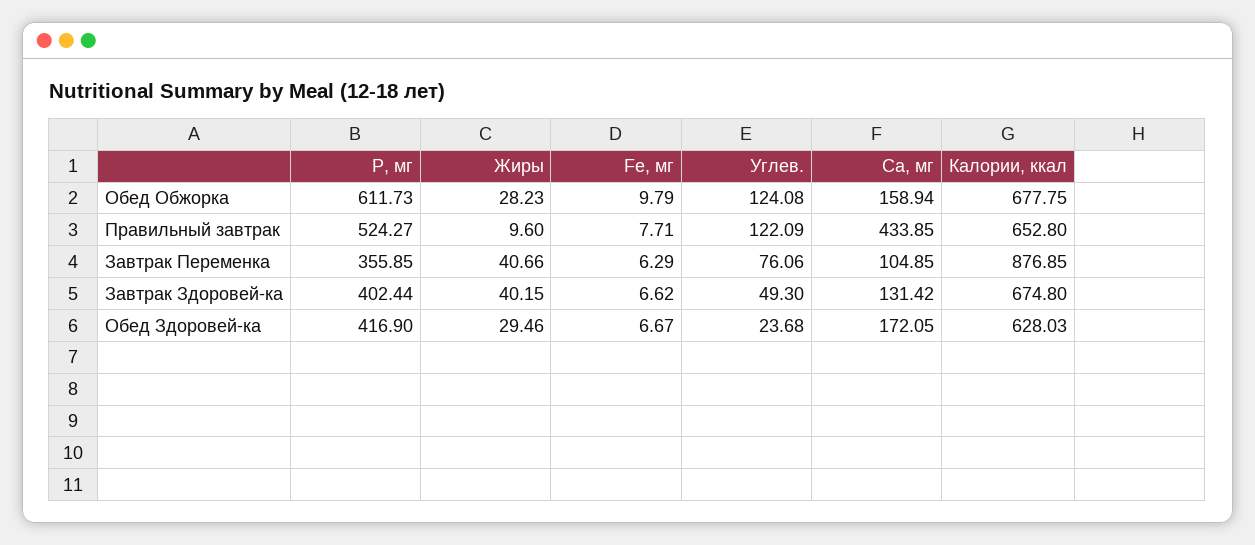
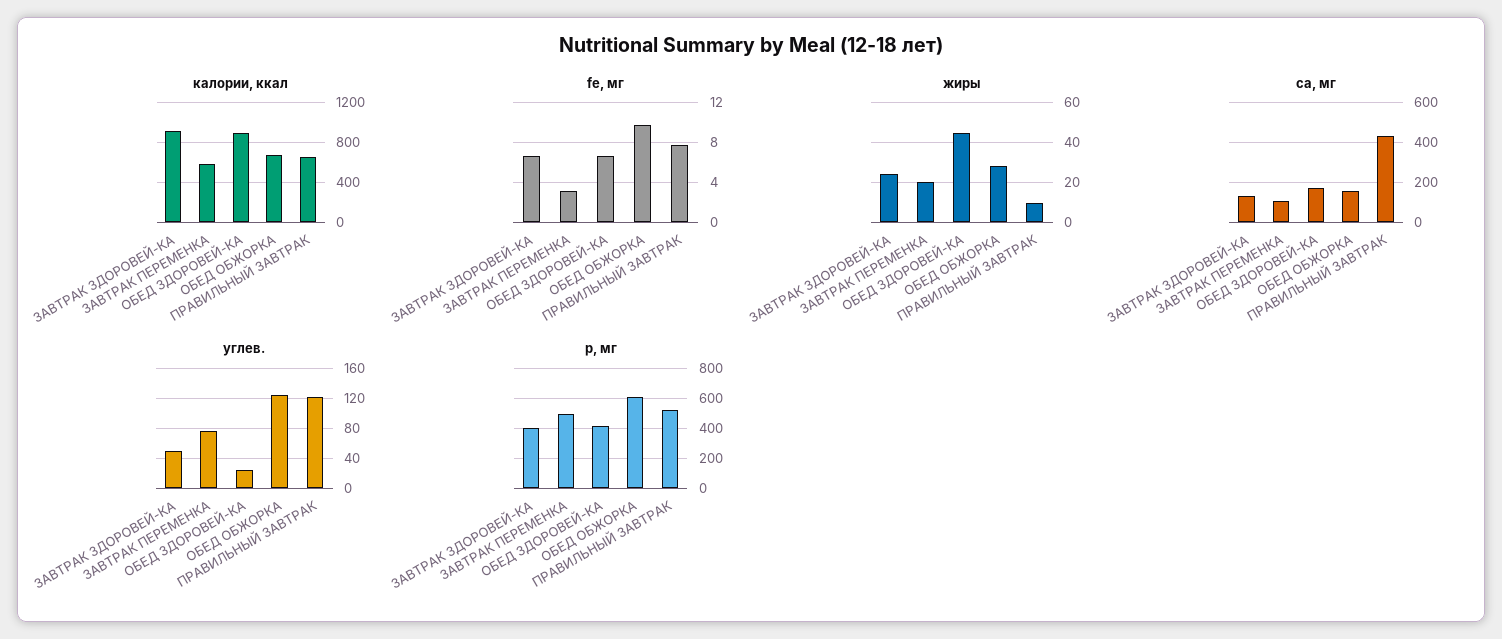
P, мг, Завтрак Переменка: 355.85 -> 500
Жиры, Завтрак Переменка: 40.66 -> 20
Fe, мг, Завтрак Переменка: 6.29 -> 3
Калории, ккал, Завтрак Переменка: 876.85 -> 600
Жиры, Завтрак Здоровей-ка: 40.15 -> 25
Калории, ккал, Завтрак Здоровей-ка: 674.8 -> 900
Жиры, Обед Здоровей-ка: 29.46 -> 45
Калории, ккал, Обед Здоровей-ка: 628.03 -> 900

